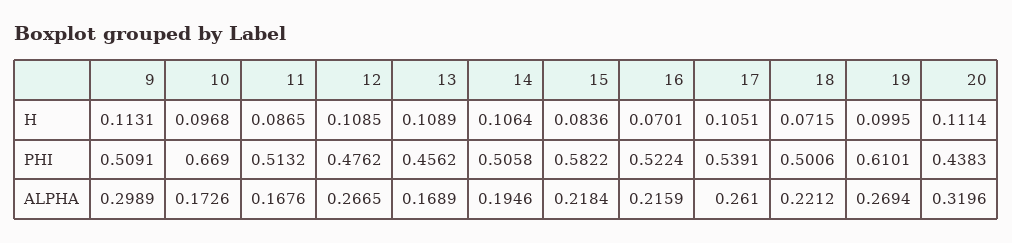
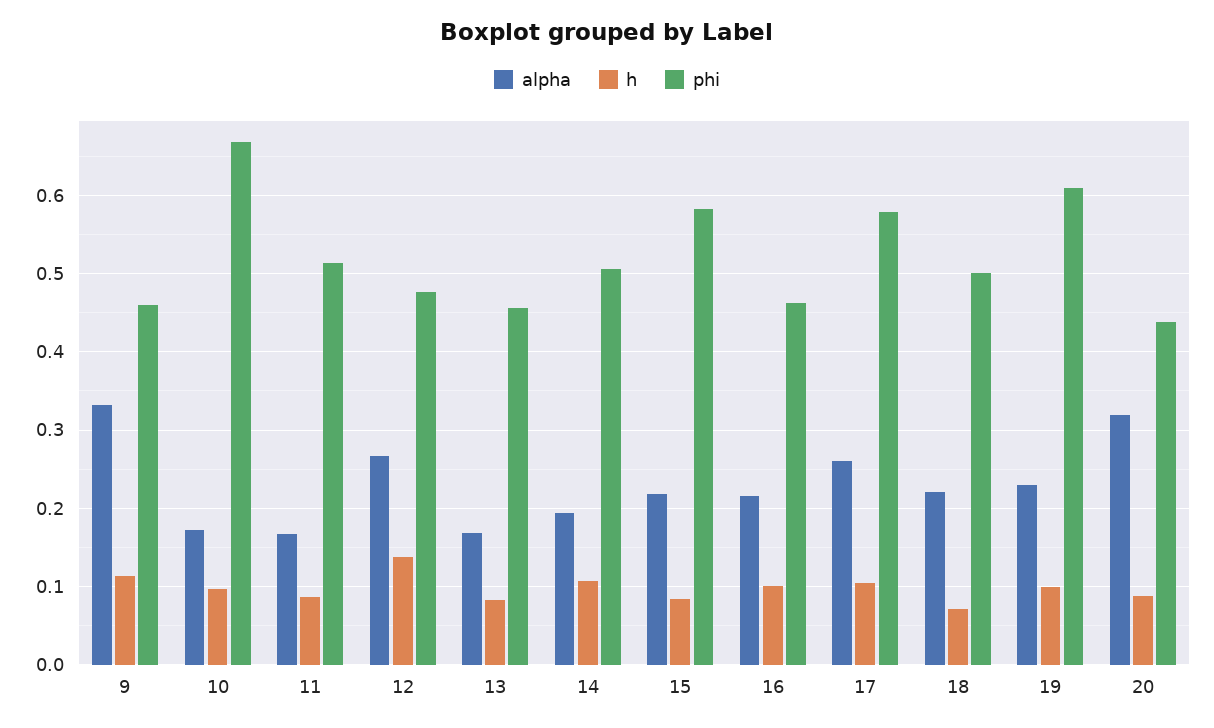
H, 12: 0.1085 -> 0.14
H, 13: 0.1089 -> 0.08
H, 16: 0.0701 -> 0.1
H, 20: 0.1114 -> 0.09
PHI, 9: 0.5091 -> 0.46
PHI, 16: 0.5224 -> 0.46
PHI, 17: 0.5391 -> 0.58
ALPHA, 9: 0.2989 -> 0.33
ALPHA, 19: 0.2694 -> 0.23

